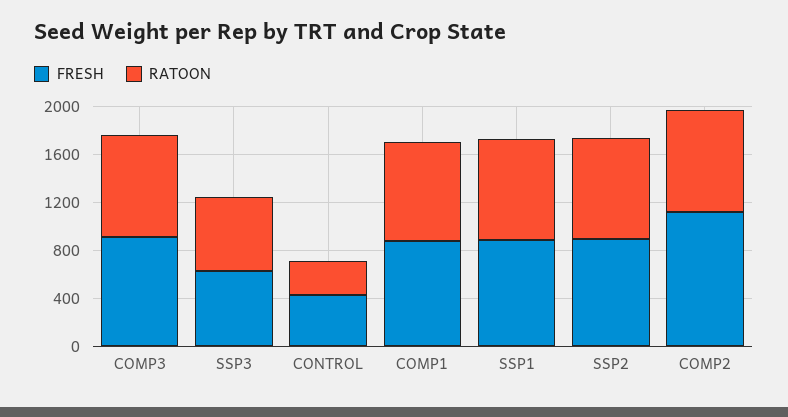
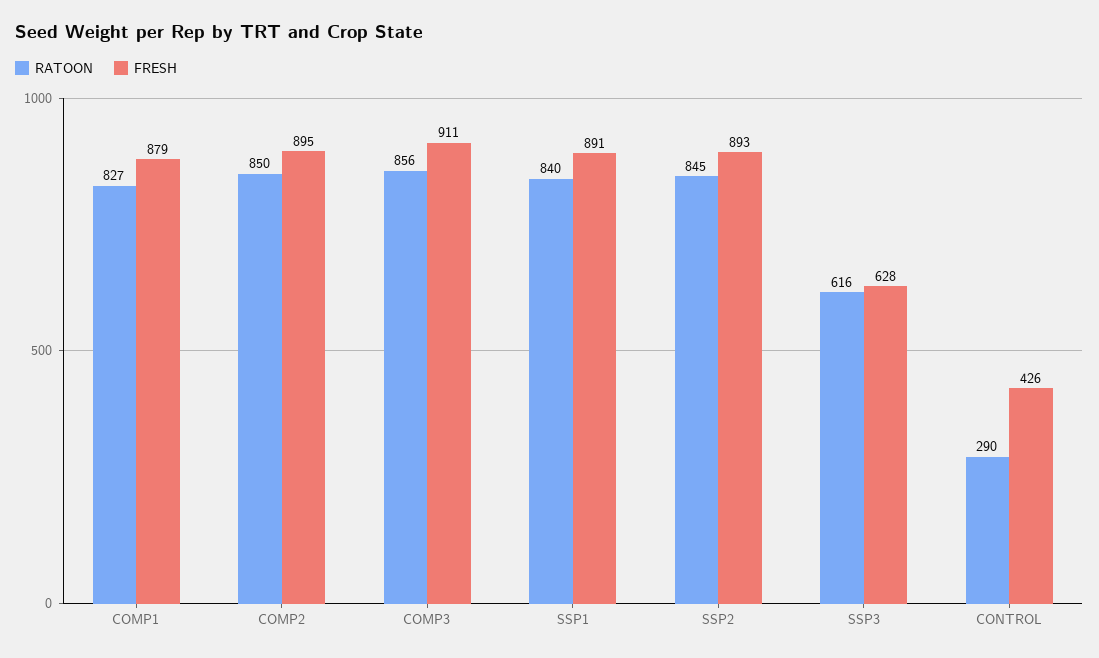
FRESH, COMP2: 1100 -> 895

